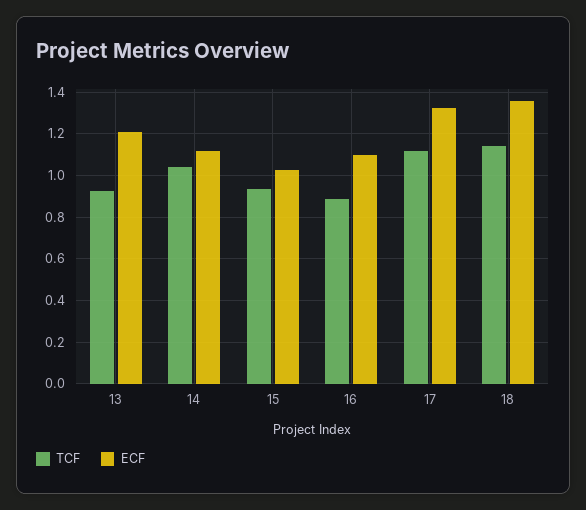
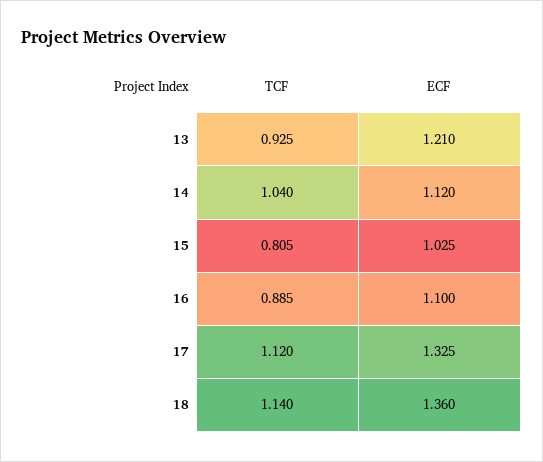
TCF, 15: 0.95 -> 0.805

